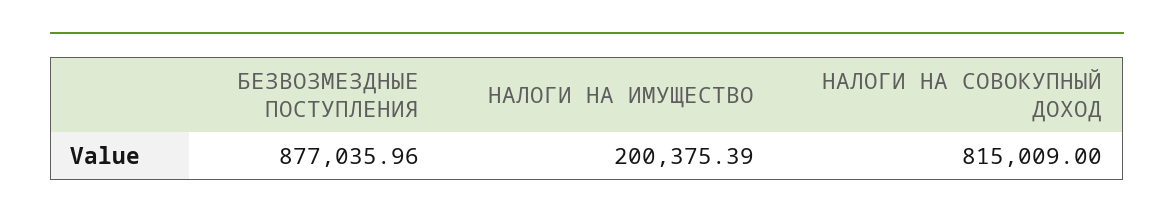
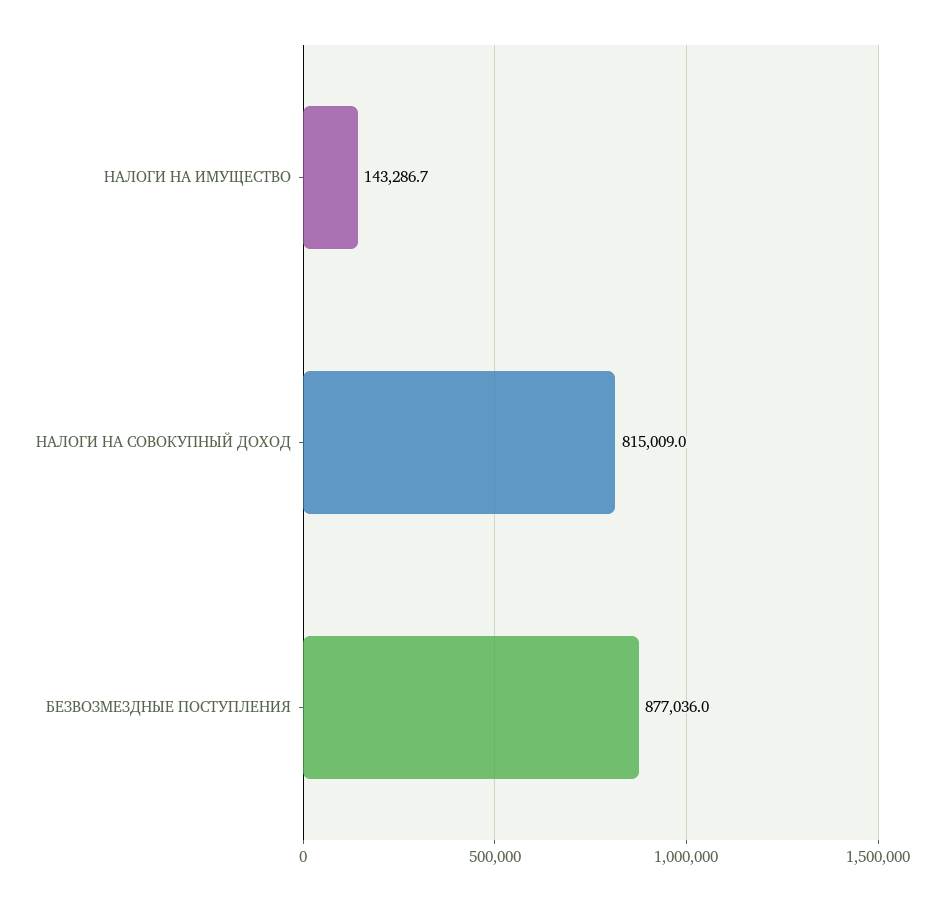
НАЛОГИ НА ИМУЩЕСТВО: 200375.39 -> 143286.7

